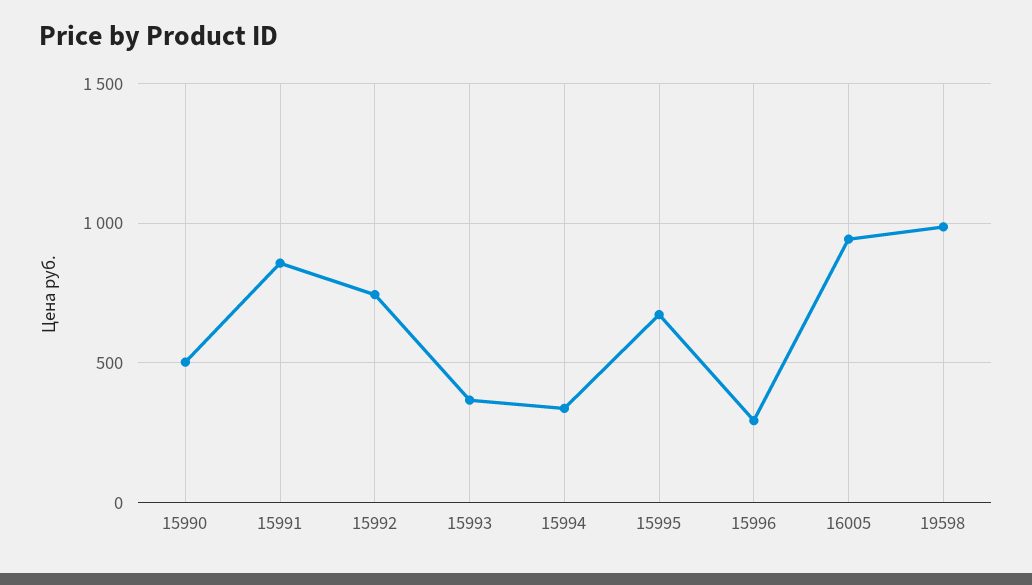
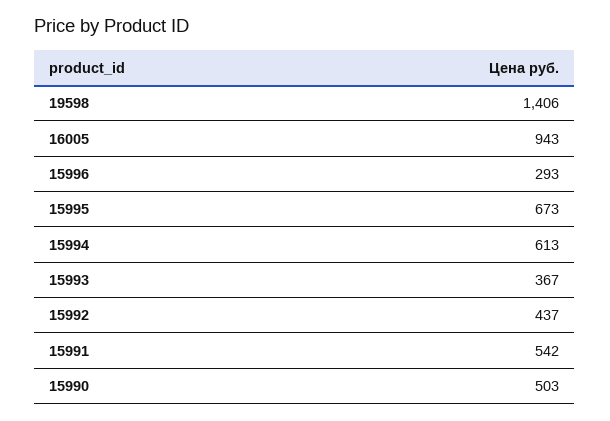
15991: 850 -> 542
15992: 750 -> 437
15994: 350 -> 613
19598: 1000 -> 1406

